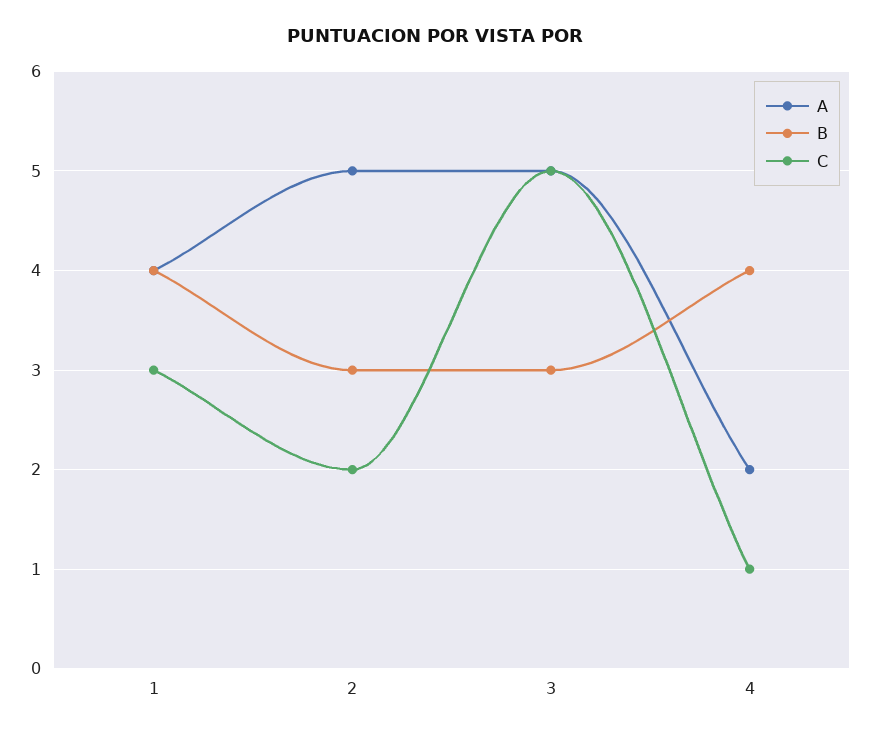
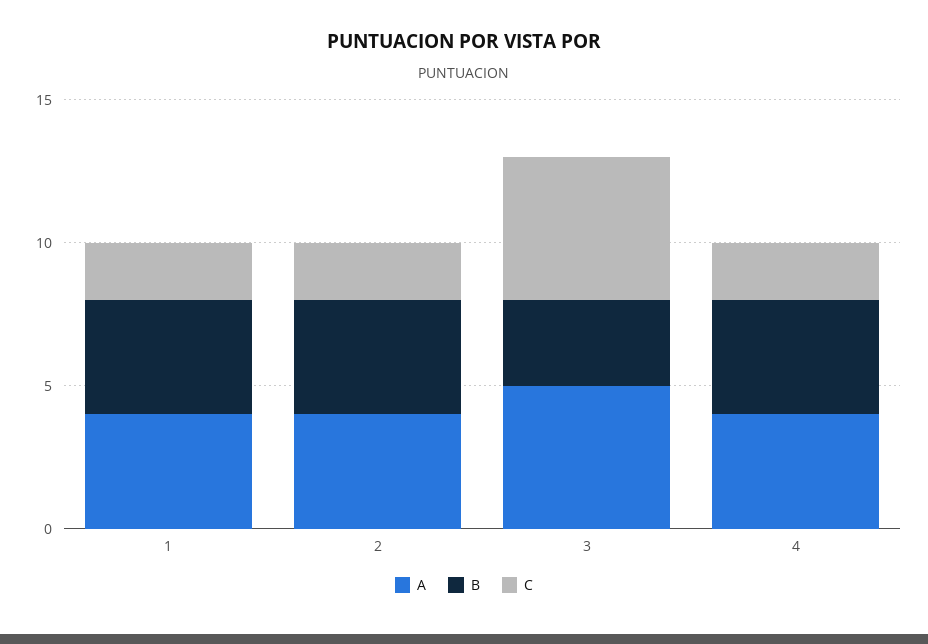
C, 1: 3 -> 2
A, 2: 5 -> 4
B, 2: 3 -> 4
A, 4: 2 -> 4
C, 4: 1 -> 2

